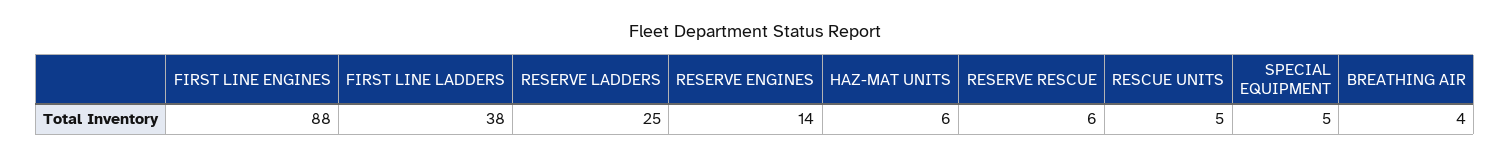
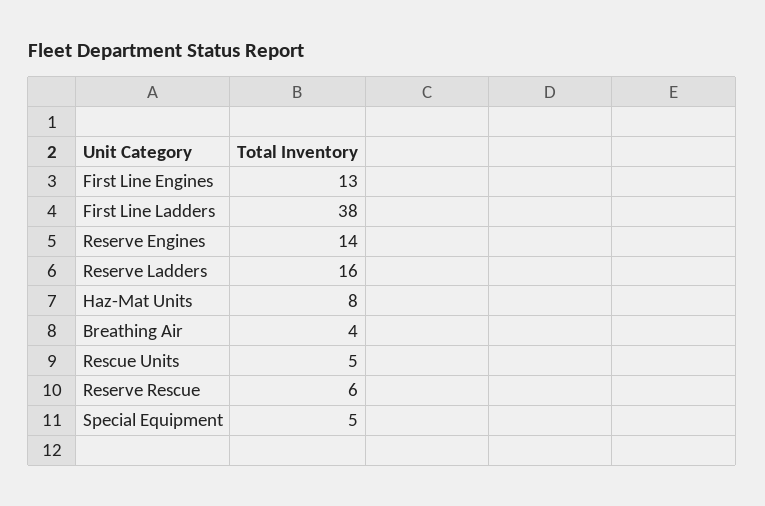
FIRST LINE ENGINES: 88 -> 13
RESERVE LADDERS: 25 -> 16
HAZ-MAT UNITS: 6 -> 8

